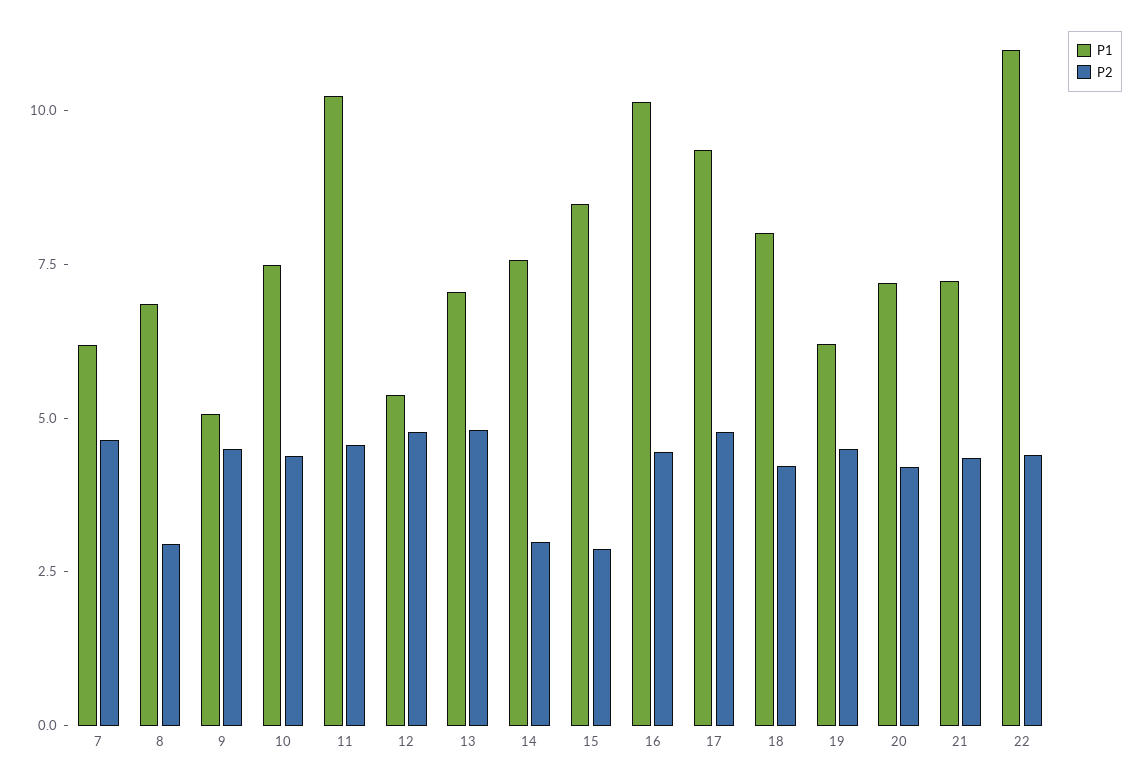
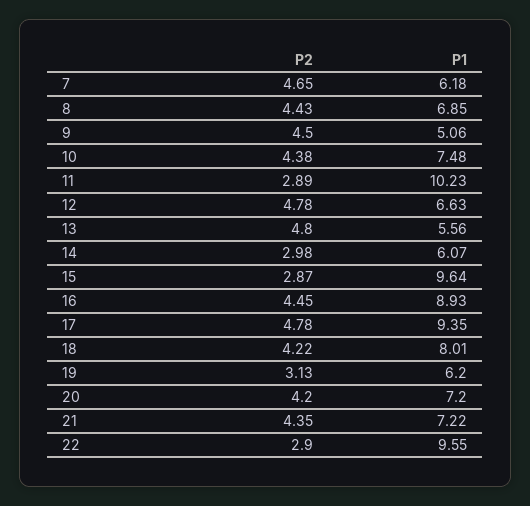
P2, 8: 3 -> 4.43
P2, 11: 4.5 -> 2.89
P1, 12: 5.5 -> 6.63
P1, 13: 7 -> 5.56
P1, 14: 7.5 -> 6.07
P1, 15: 8.5 -> 9.64
P1, 16: 10 -> 8.93
P2, 19: 4.5 -> 3.13
P1, 22: 11 -> 9.55
P2, 22: 4.5 -> 2.9

